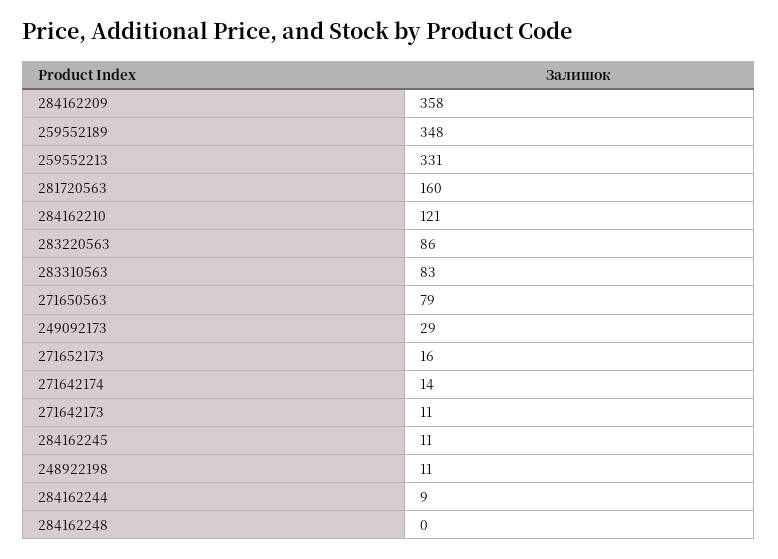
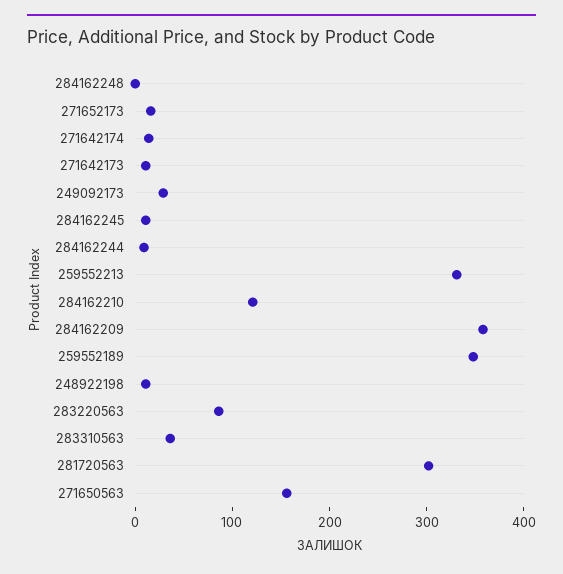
281720563: 160 -> 300
283310563: 83 -> 40
271650563: 79 -> 160

